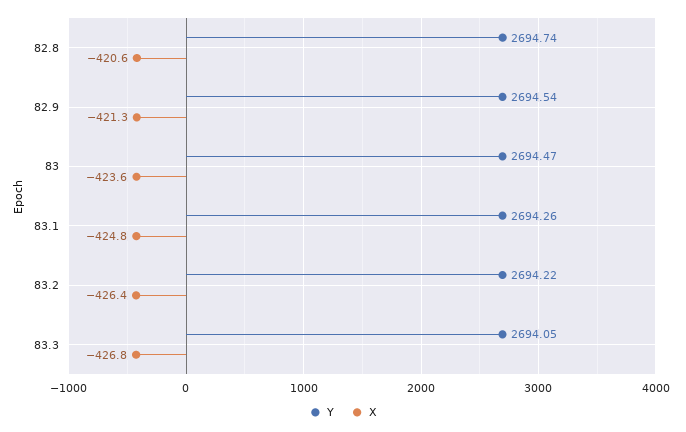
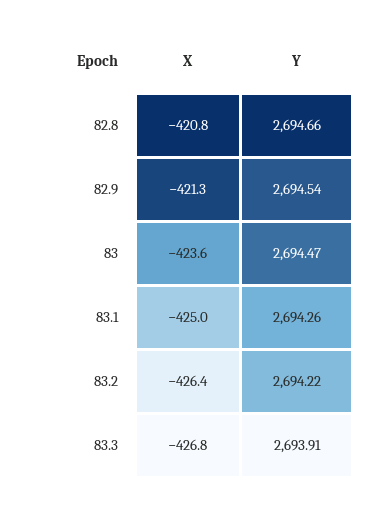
Y, 82.8: 2694.74 -> 2694.66
X, 82.8: -420.6 -> -420.8
X, 83.1: -424.8 -> -425
Y, 83.3: 2694.05 -> 2693.91

